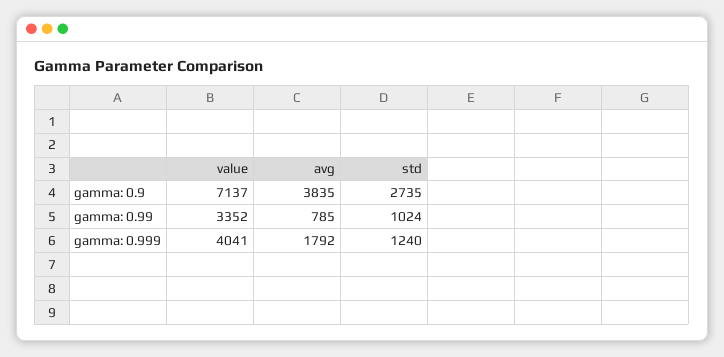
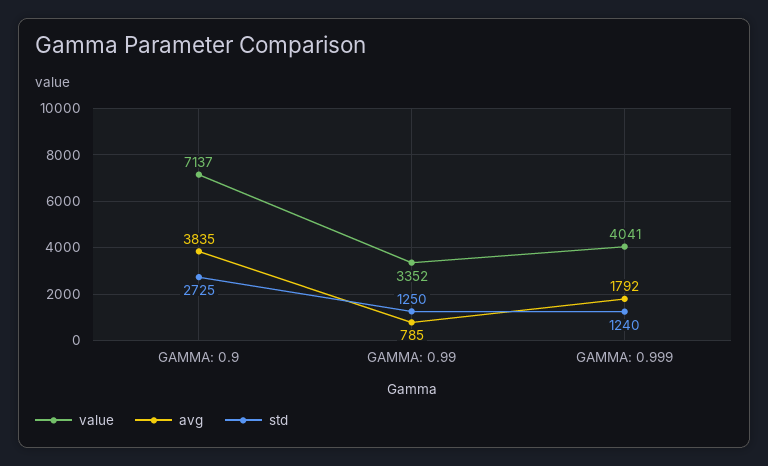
std, gamma: 0.9: 2735 -> 2725
std, gamma: 0.99: 1024 -> 1250

